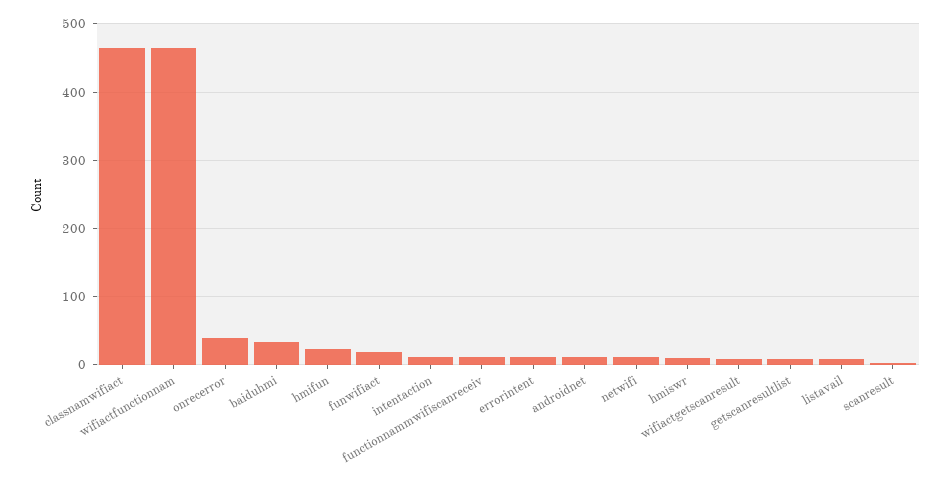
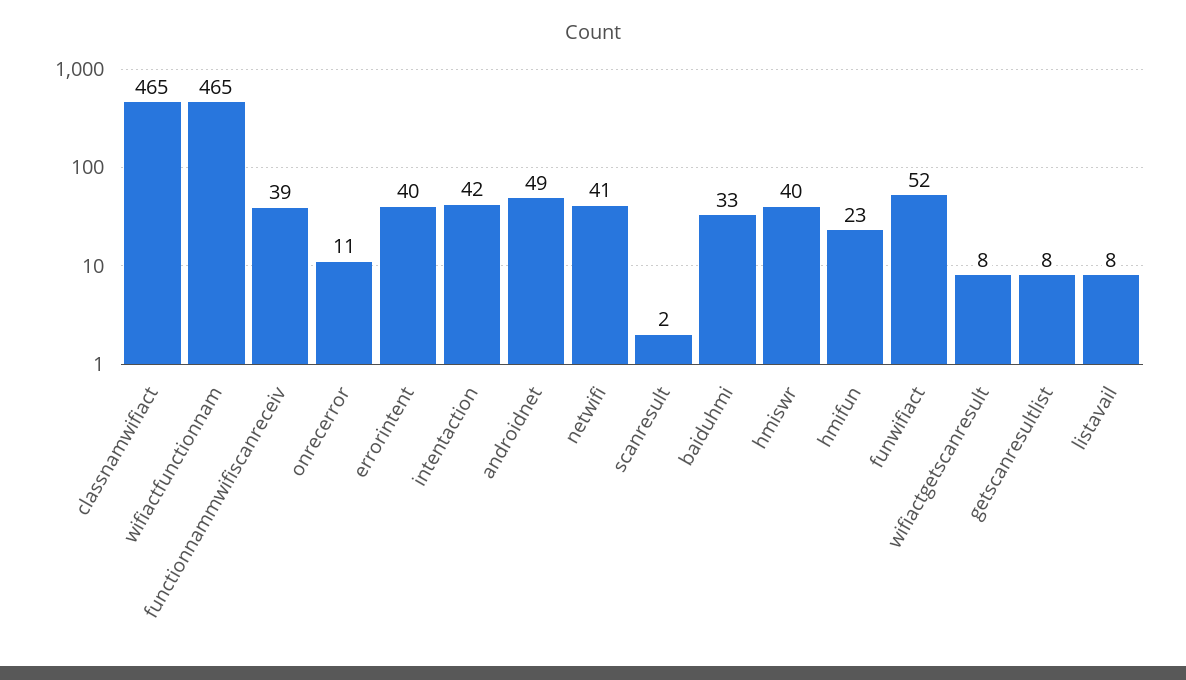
onrecerror: 40 -> 11
funwifiact: 20 -> 52
intentaction: 10 -> 42
functionnammwifiscanreceiv: 10 -> 39
errorintent: 10 -> 40
androidnet: 10 -> 49
netwifi: 10 -> 41
hmiswr: 10 -> 40

